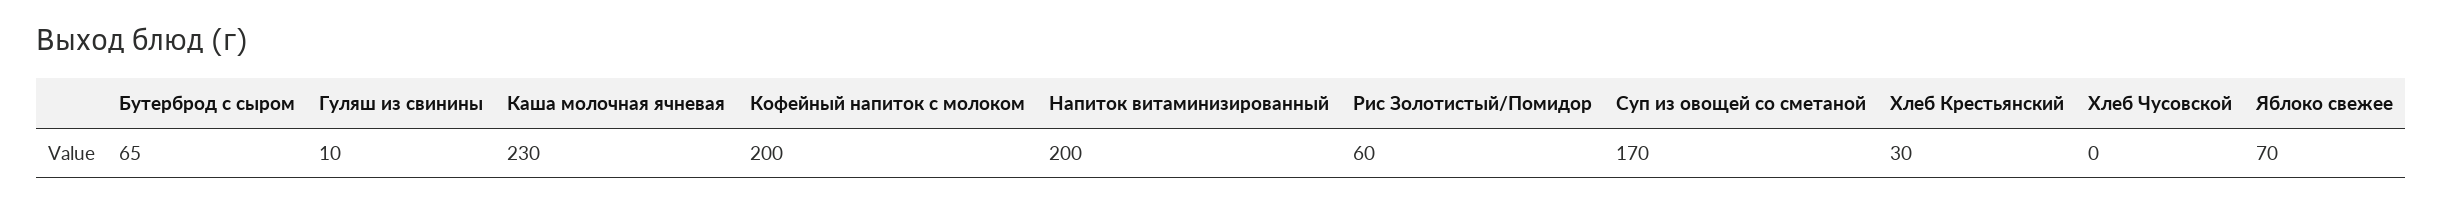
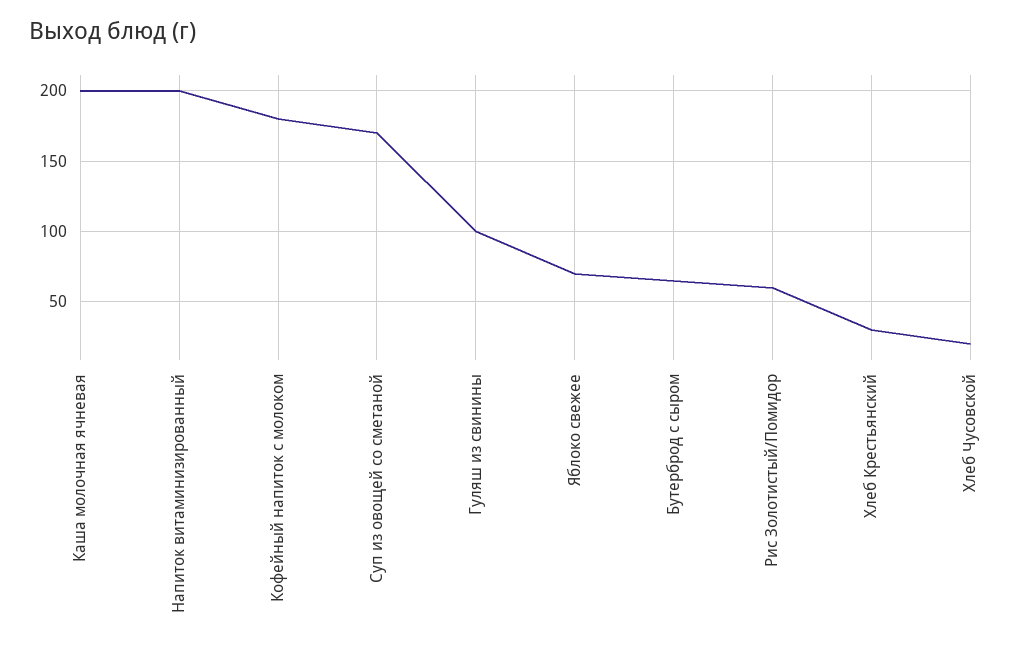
Гуляш из свинины: 10 -> 100
Каша молочная ячневая: 230 -> 200
Кофейный напиток с молоком: 200 -> 180
Хлеб Чусовской: 0 -> 20

